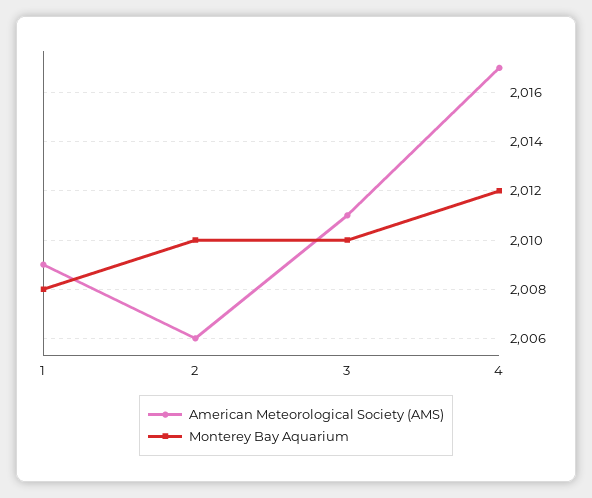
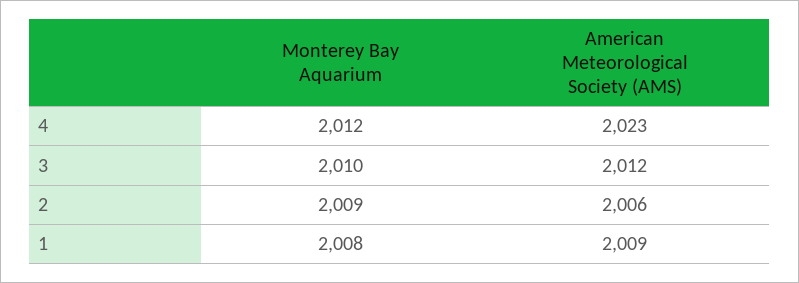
Monterey Bay Aquarium, 2: 2010 -> 2009
American Meteorological Society (AMS), 3: 2011 -> 2012
American Meteorological Society (AMS), 4: 2017 -> 2023

